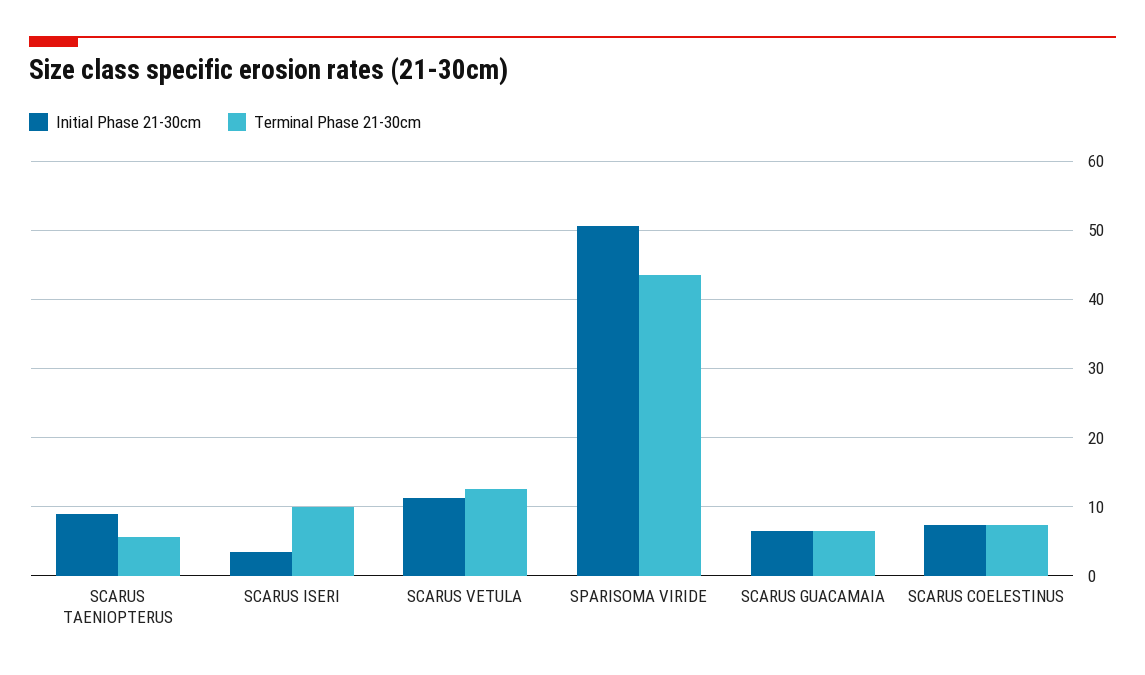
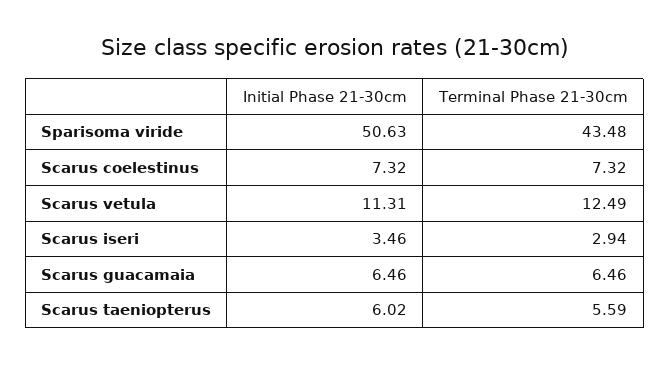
Initial Phase 21-30cm, SCARUS TAENIOPTERUS: 9 -> 6.02
Terminal Phase 21-30cm, SCARUS ISERI: 10 -> 2.94

